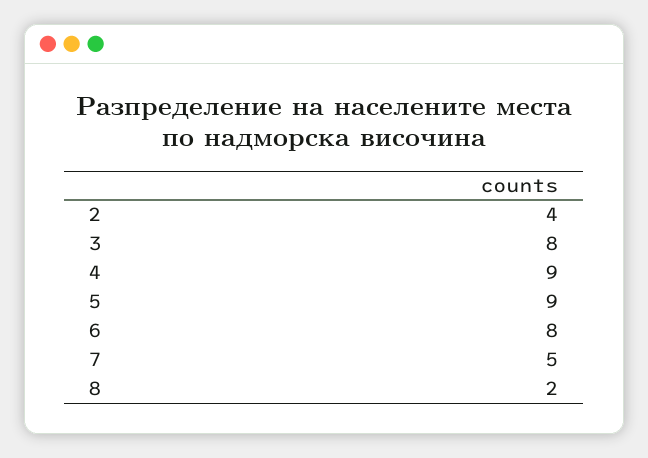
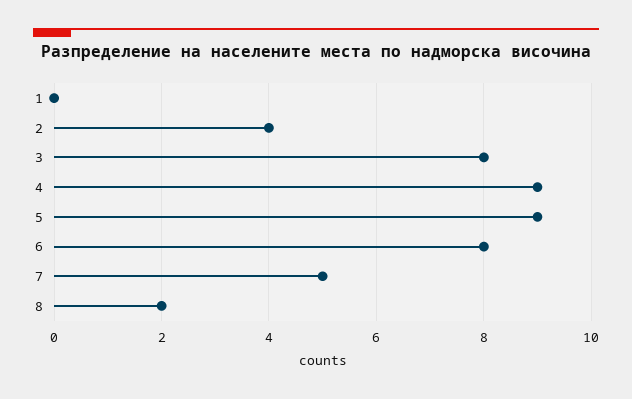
1: none -> 0

